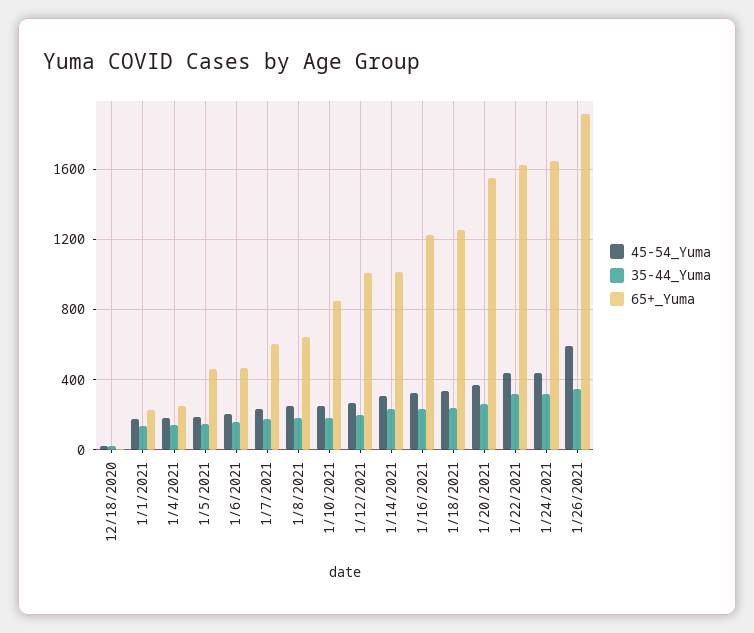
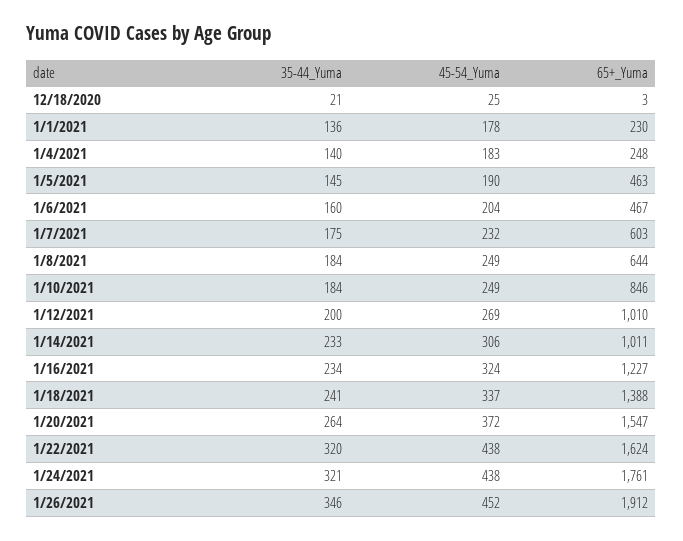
65+_Yuma, 1/18/2021: 1250 -> 1388
65+_Yuma, 1/24/2021: 1650 -> 1761
45-54_Yuma, 1/26/2021: 600 -> 452

